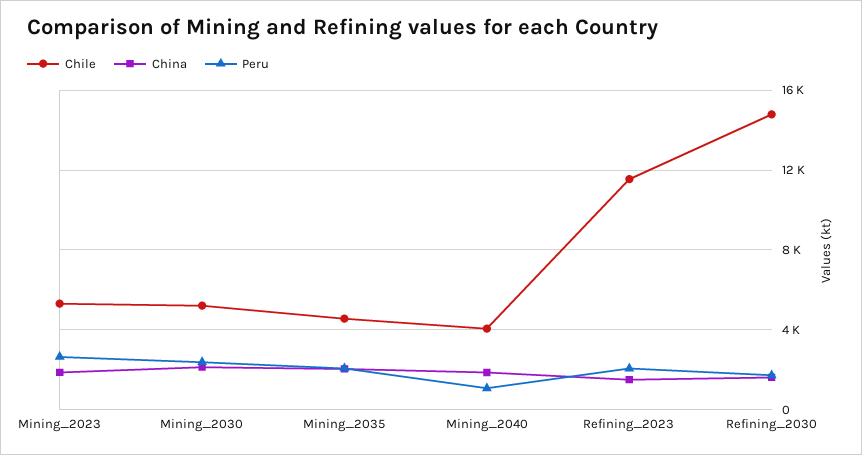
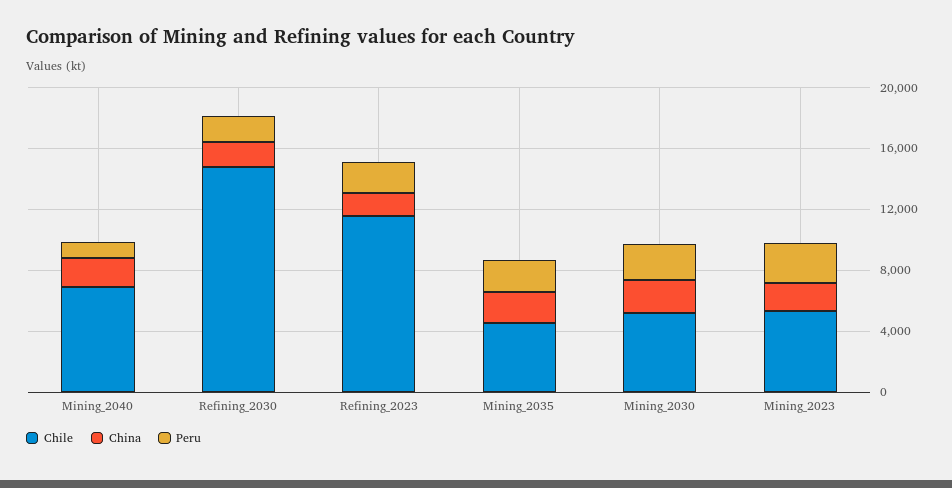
Chile, Mining_2040: 4000 -> 7000

